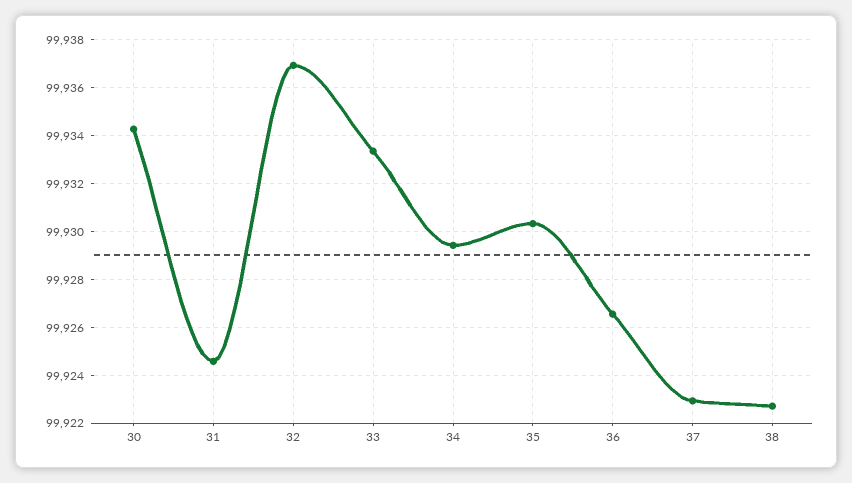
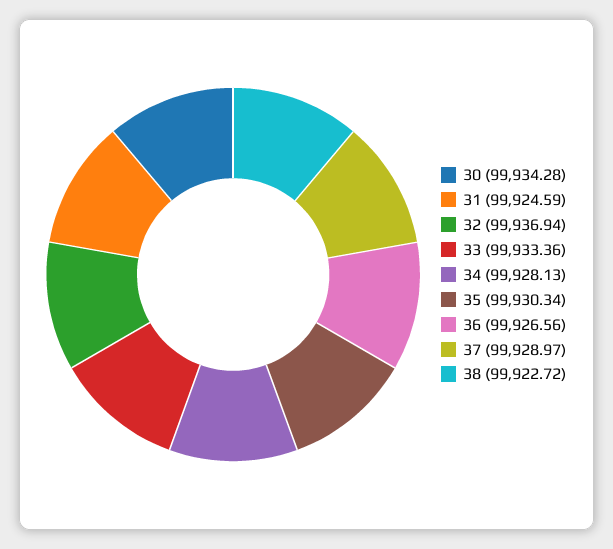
34: 99929.5 -> 99928.13
37: 99923 -> 99928.97

